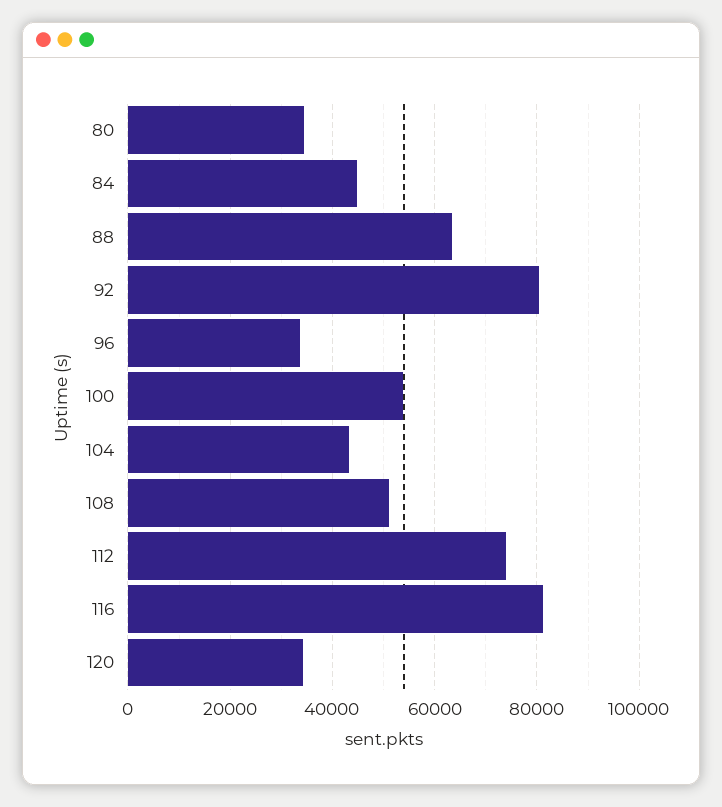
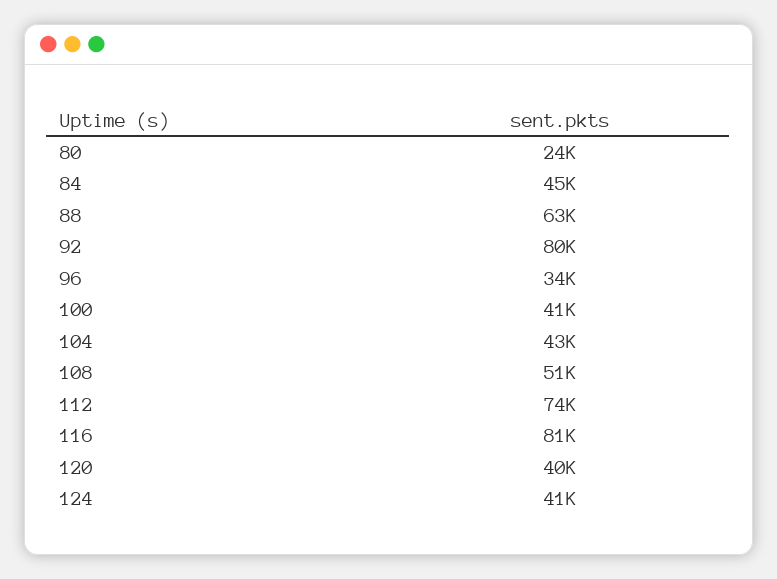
80: 34000 -> 24000
100: 54000 -> 41000
120: 34000 -> 40000
124: none -> 41000

